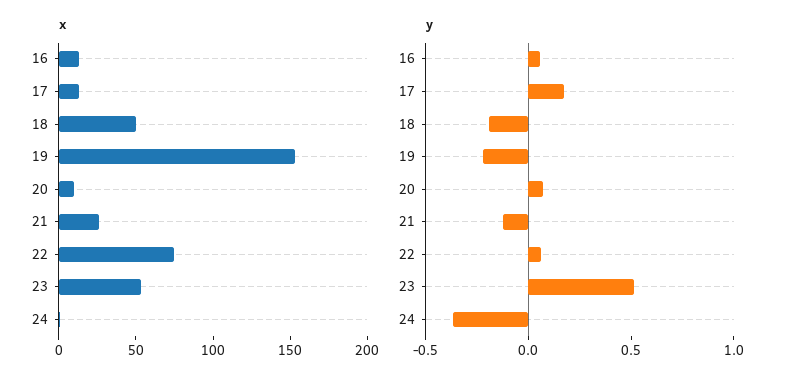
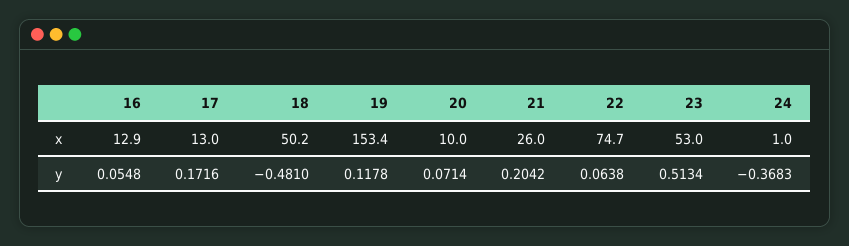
y, 18: -0.2 -> -0.481
y, 19: -0.2 -> 0.1178
y, 21: -0.1 -> 0.2042

